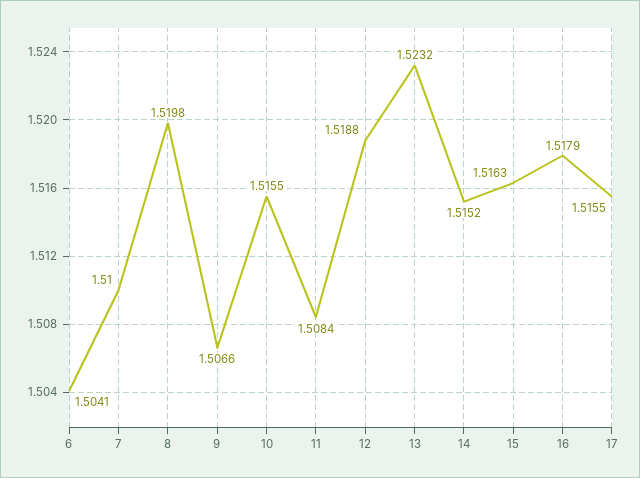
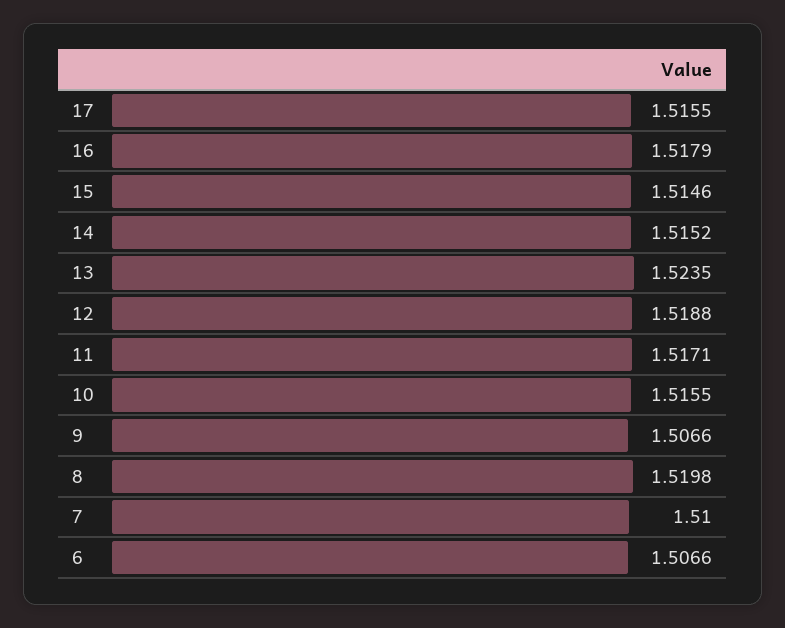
6: 1.5041 -> 1.5066
11: 1.5084 -> 1.5171
13: 1.5232 -> 1.5235
15: 1.5163 -> 1.5146

